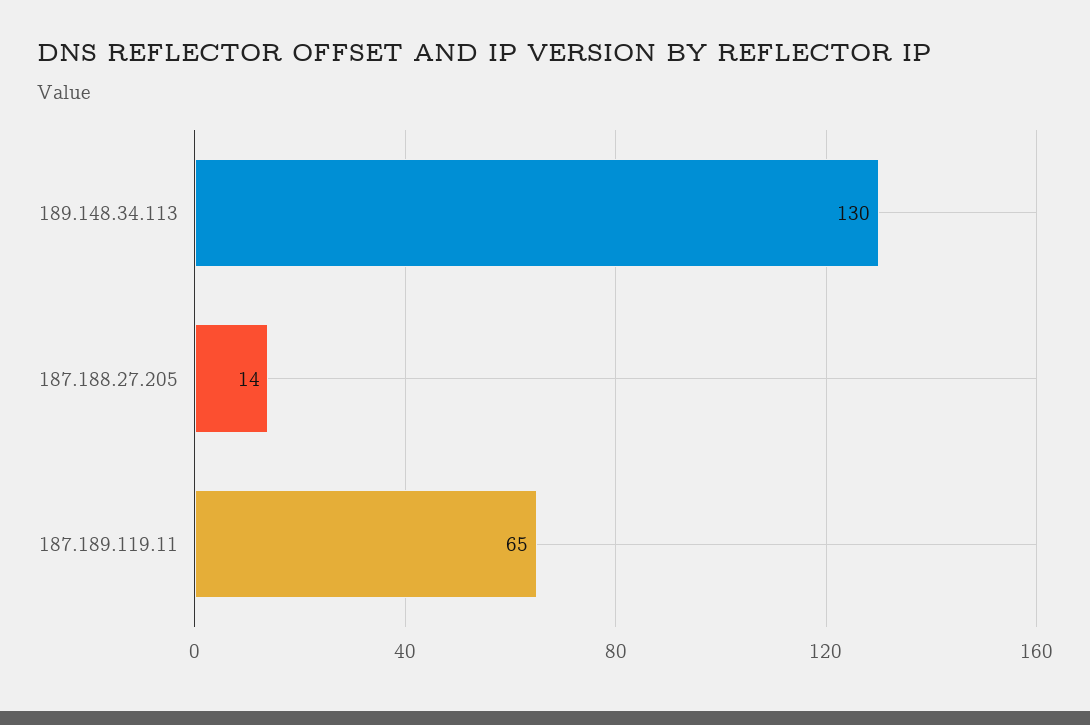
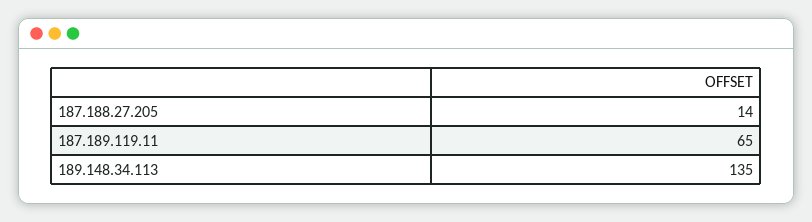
189.148.34.113: 130 -> 135

